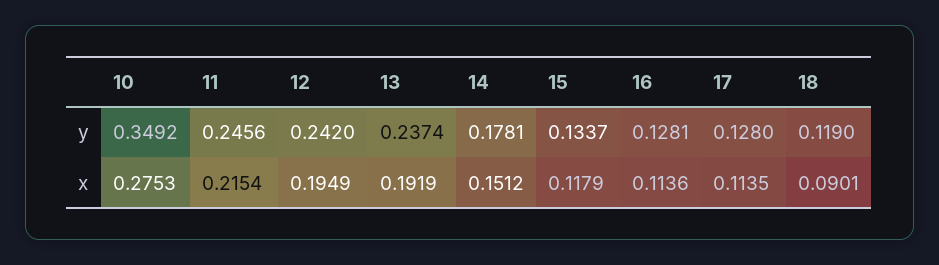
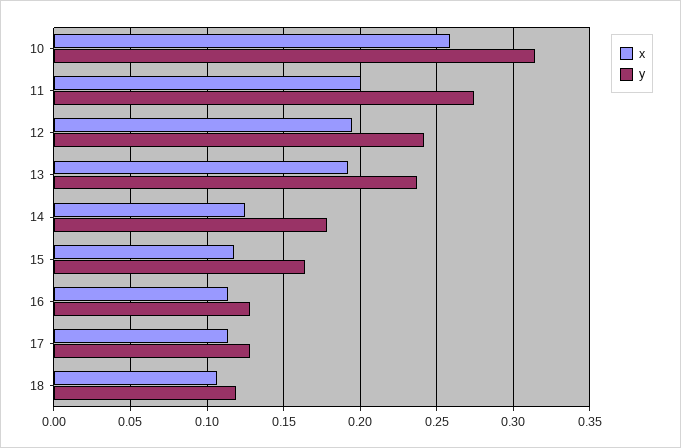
y, 10: 0.3492 -> 0.315
y, 11: 0.2456 -> 0.275
y, 15: 0.1337 -> 0.165
x, 10: 0.2753 -> 0.26
x, 11: 0.2154 -> 0.2
x, 14: 0.1512 -> 0.125
x, 18: 0.0901 -> 0.105

